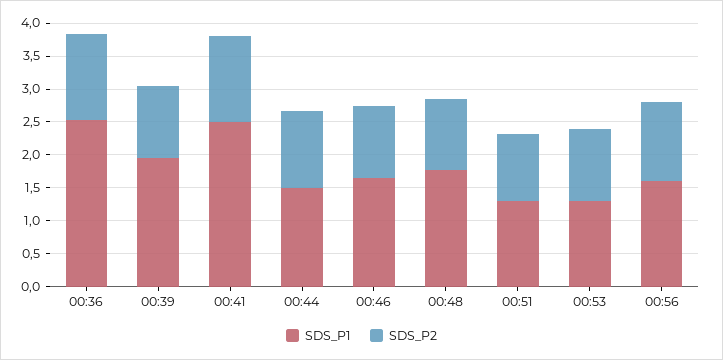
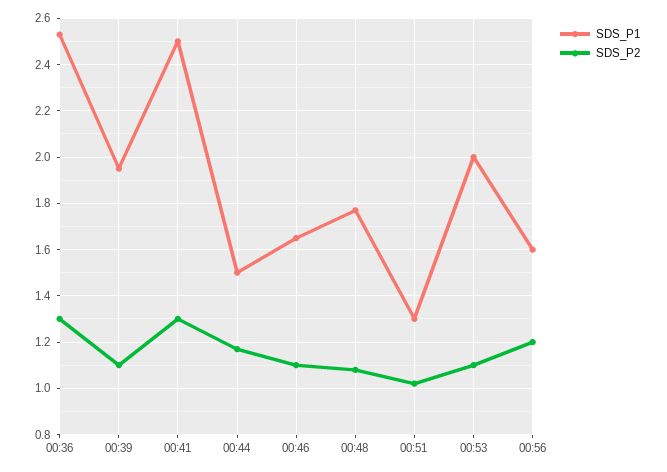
SDS_P1, 00:53: 1.25 -> 2

